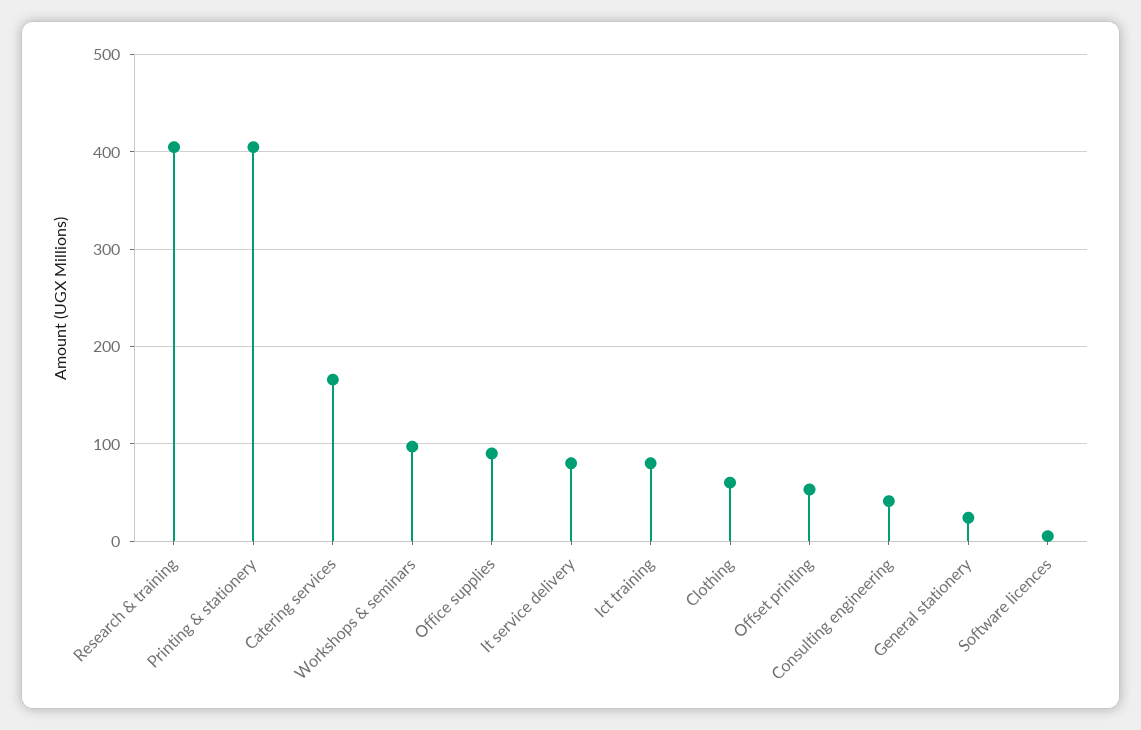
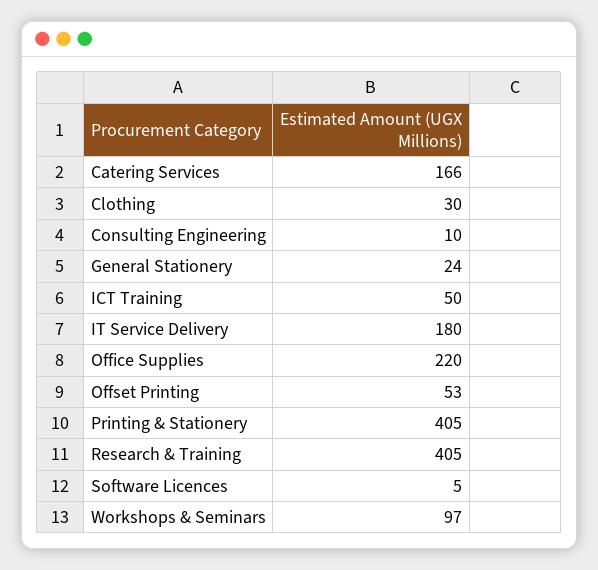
Office supplies: 90 -> 220
It service delivery: 80 -> 180
Ict training: 80 -> 50
Clothing: 60 -> 30
Consulting engineering: 40 -> 10

